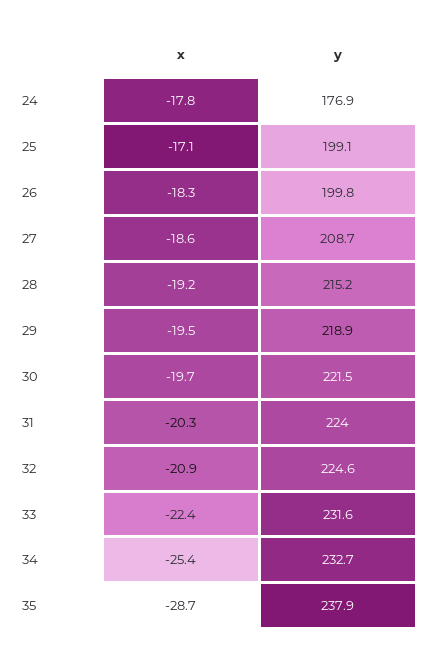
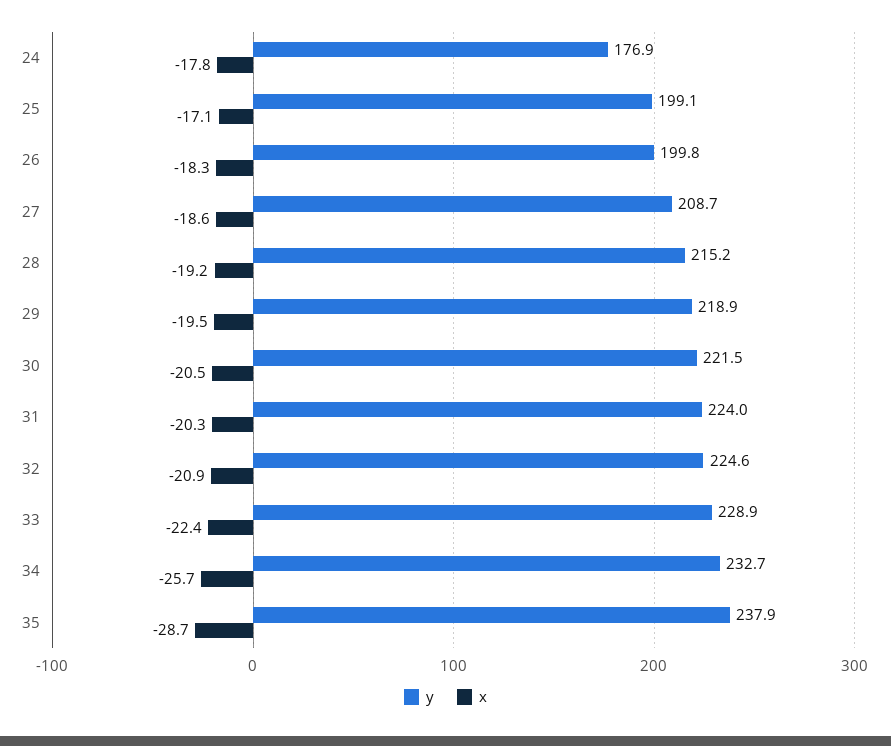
x, 30: -19.7 -> -20.5
y, 33: 231.6 -> 228.9
x, 34: -25.4 -> -25.7

